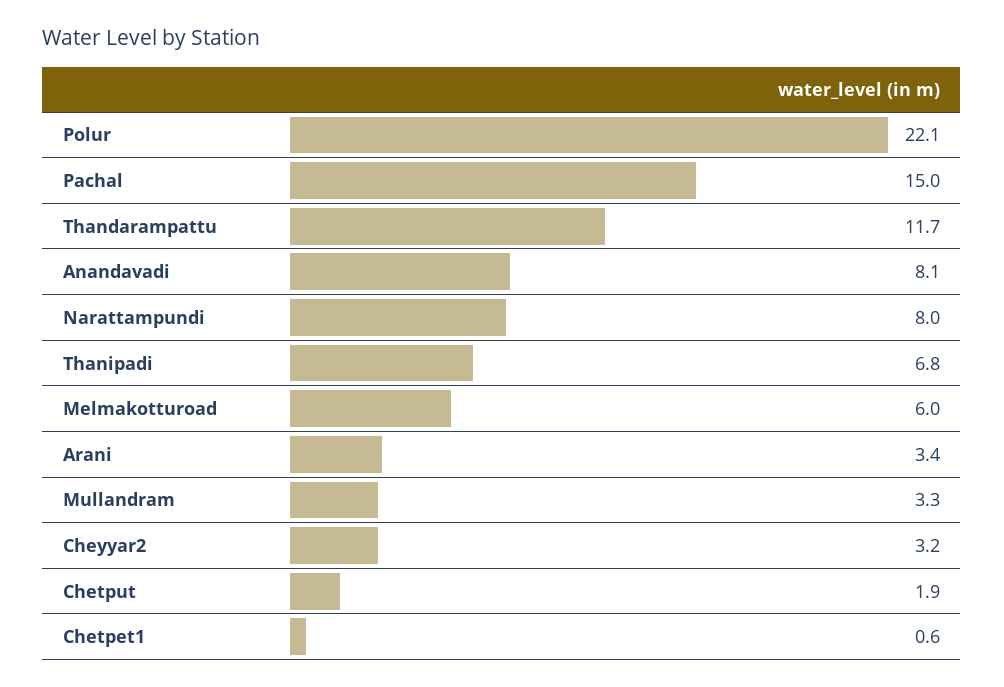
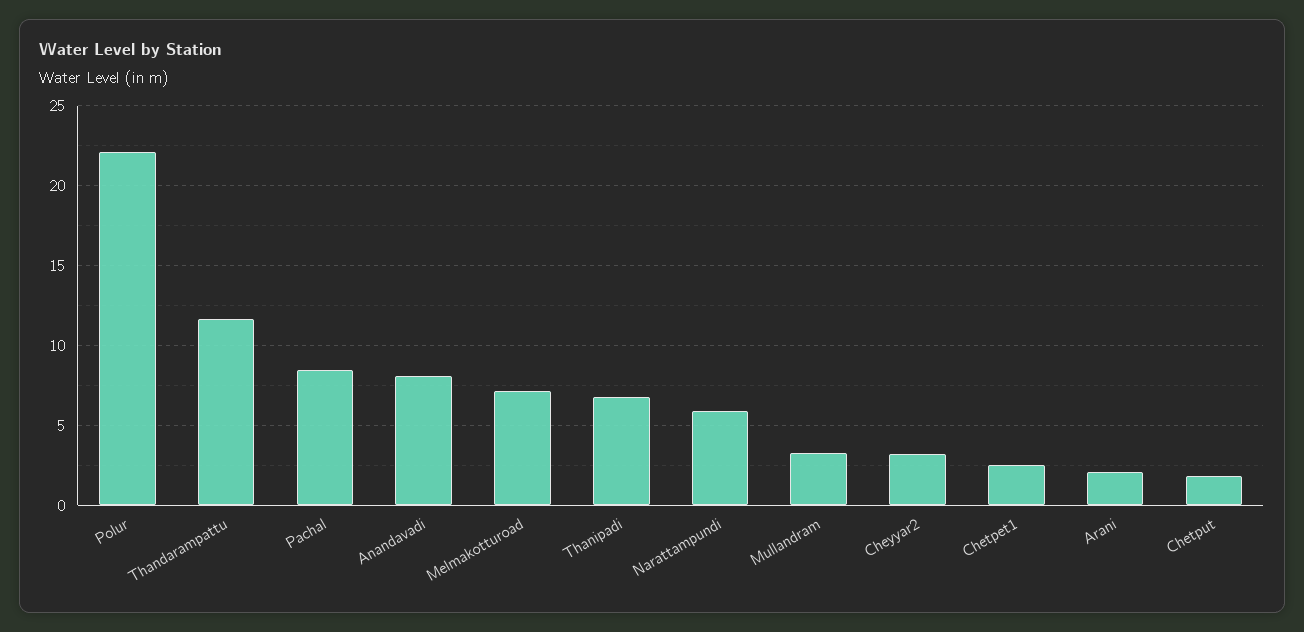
Pachal: 15 -> 8.5
Narattampundi: 8 -> 6
Melmakotturoad: 6 -> 7
Arani: 3.4 -> 2
Chetpet1: 0.6 -> 2.5

